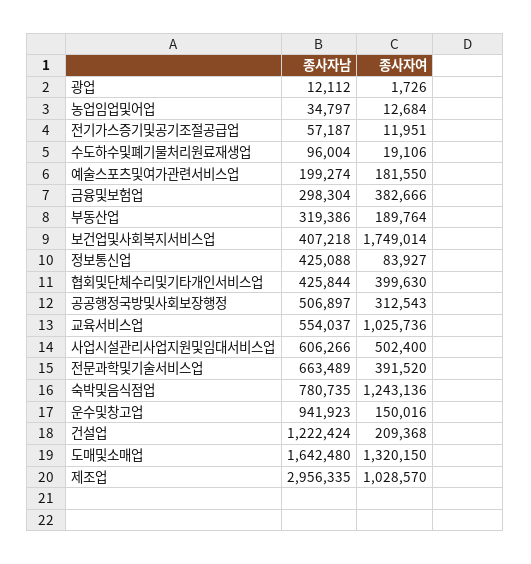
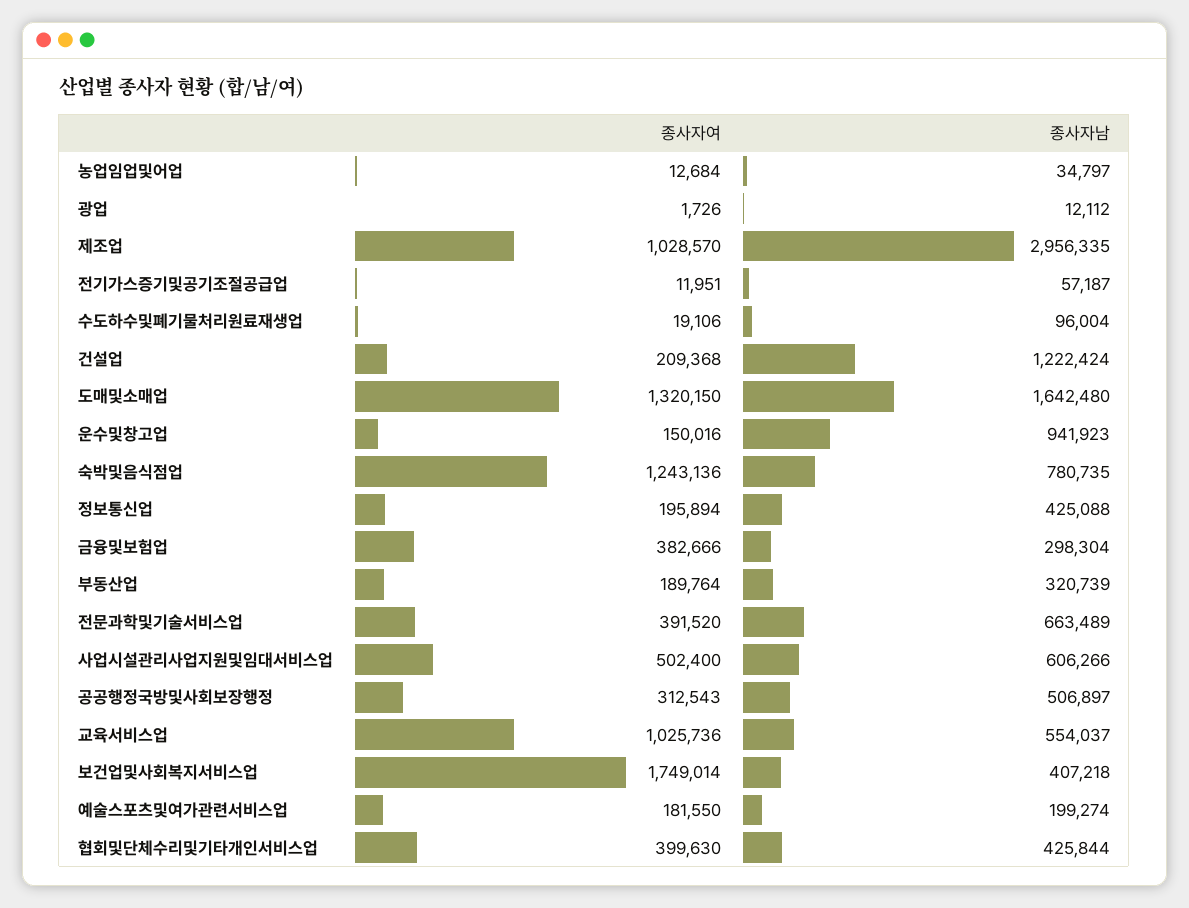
종사자남, 부동산업: 319386 -> 320739
종사자여, 정보통신업: 83927 -> 195894

